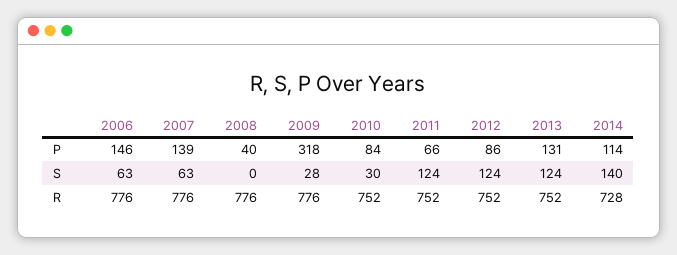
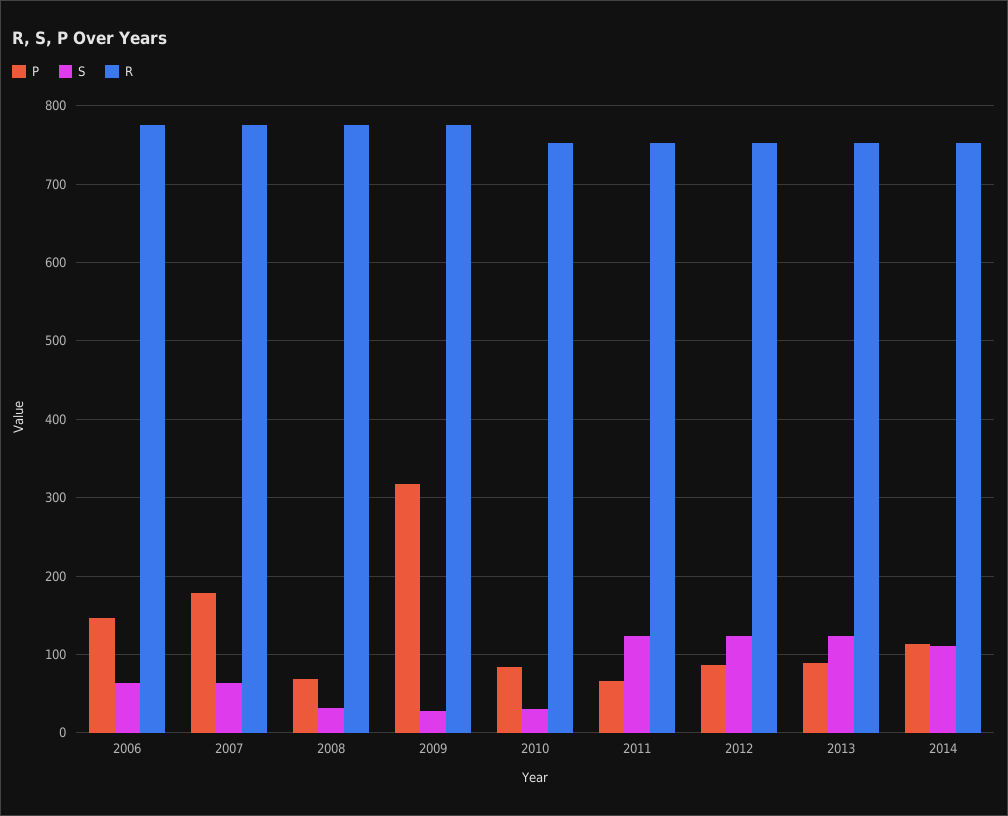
P, 2007: 139 -> 180
P, 2008: 40 -> 70
P, 2013: 131 -> 90
S, 2008: 0 -> 30
S, 2014: 140 -> 110
R, 2014: 728 -> 750

